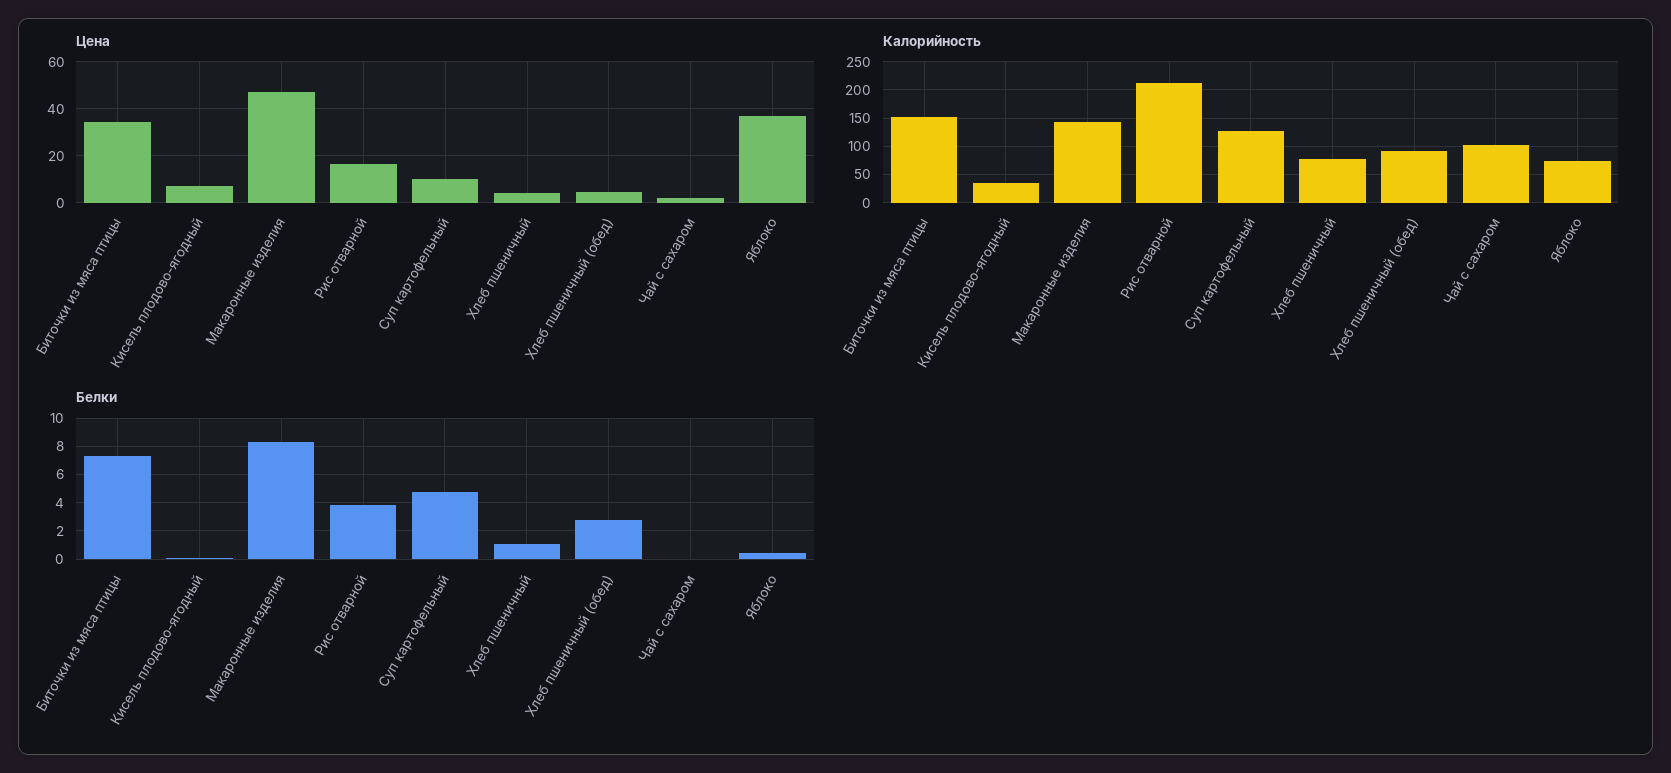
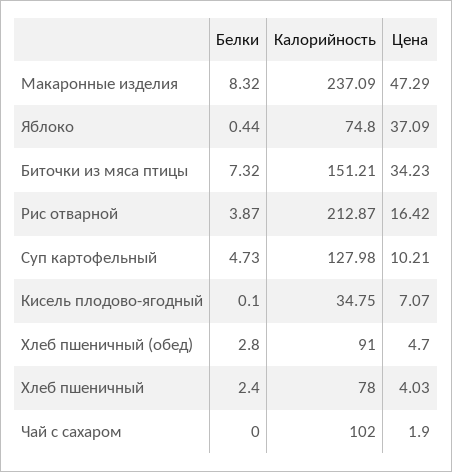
Калорийность, Макаронные изделия: 150 -> 237.09
Белки, Хлеб пшеничный: 1 -> 2.4

